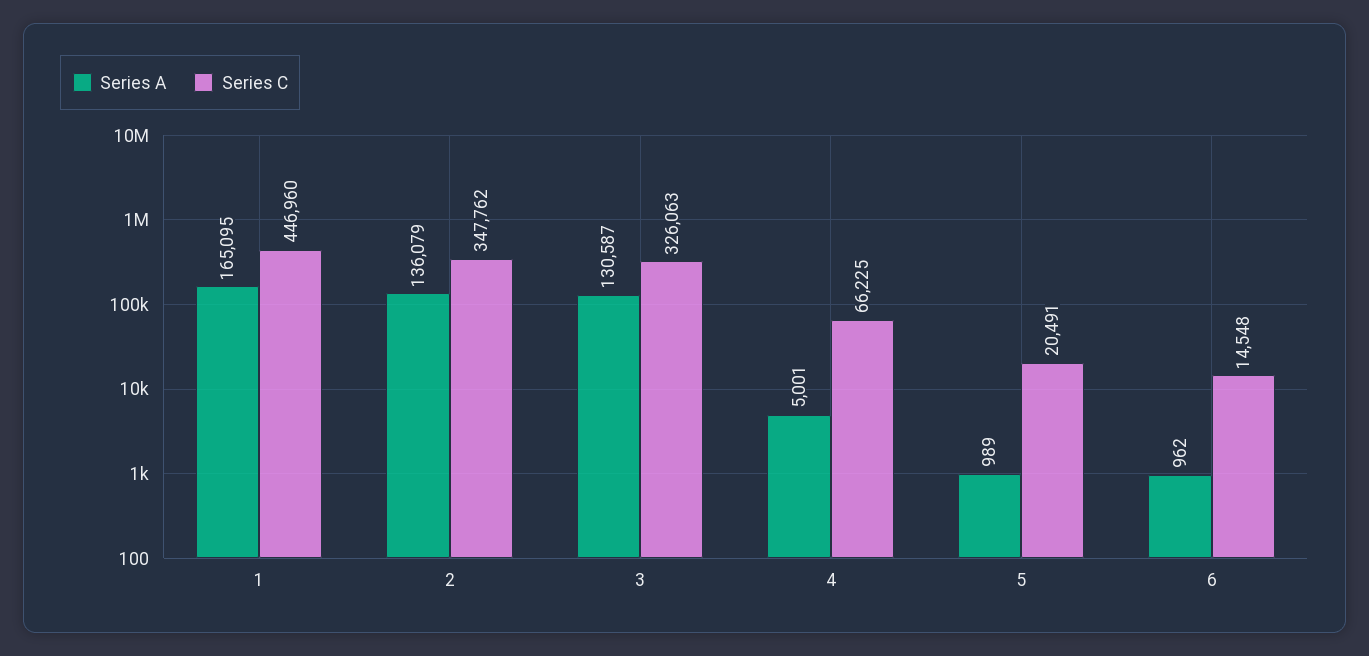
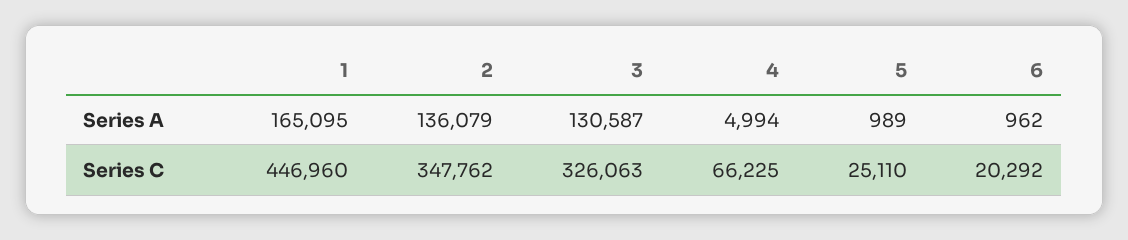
Series A, 4: 5001 -> 4994
Series C, 5: 20491 -> 25110
Series C, 6: 14548 -> 20292

